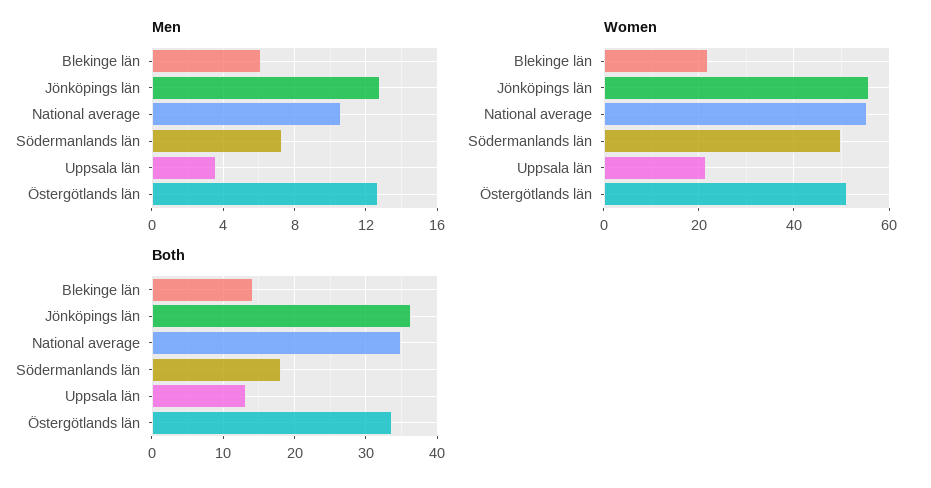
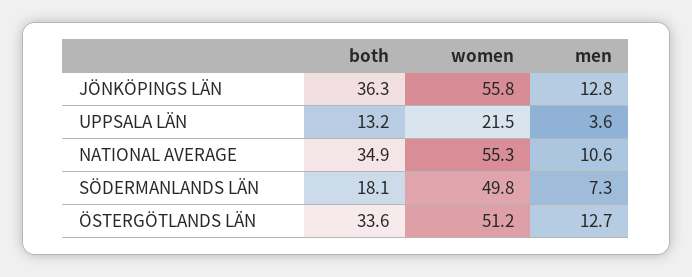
Men, Blekinge län: 6 -> none
Women, Blekinge län: 22 -> none
Both, Blekinge län: 14 -> none

